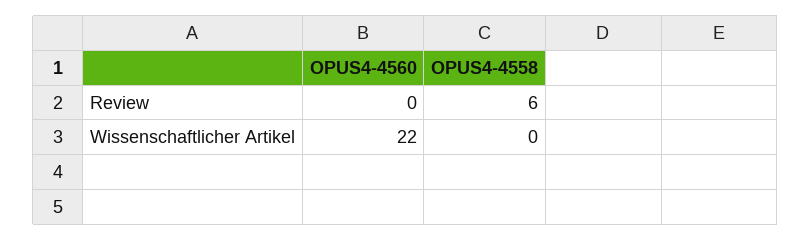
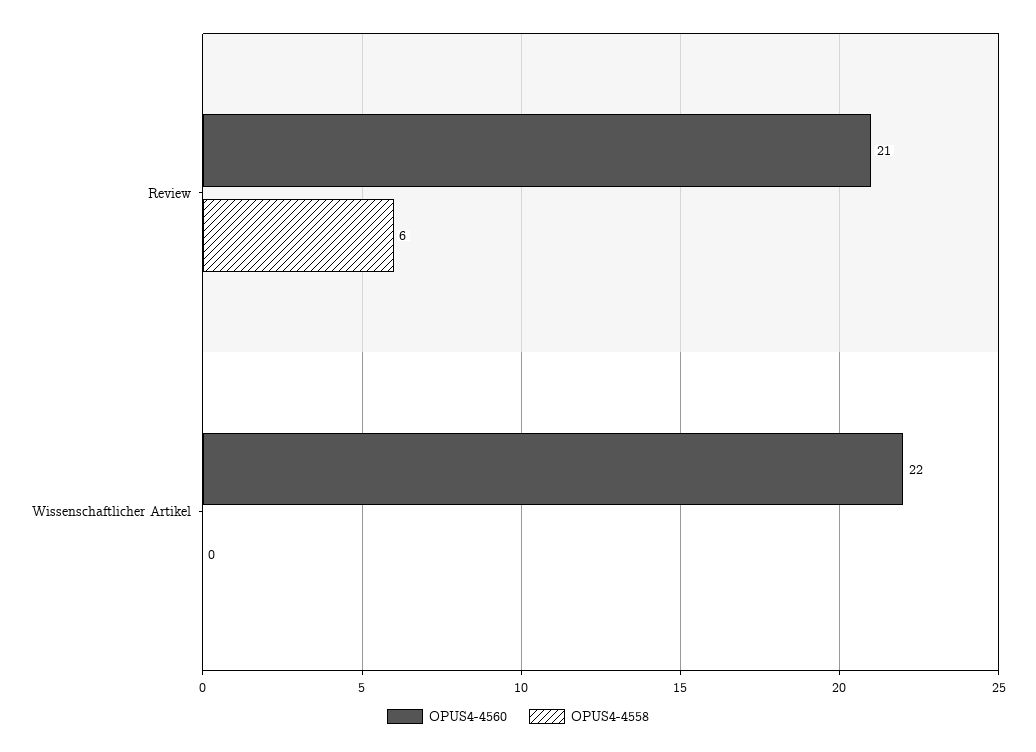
OPUS4-4560, Review: 0 -> 21

